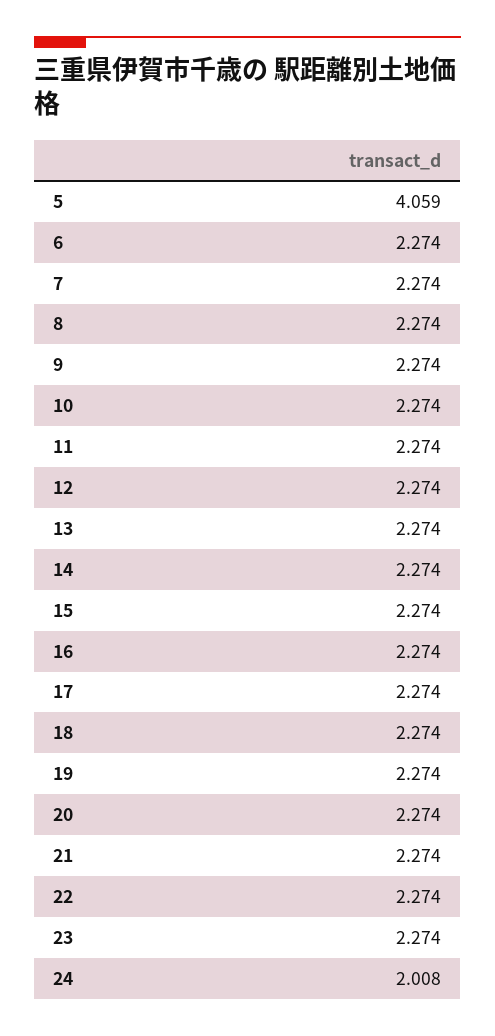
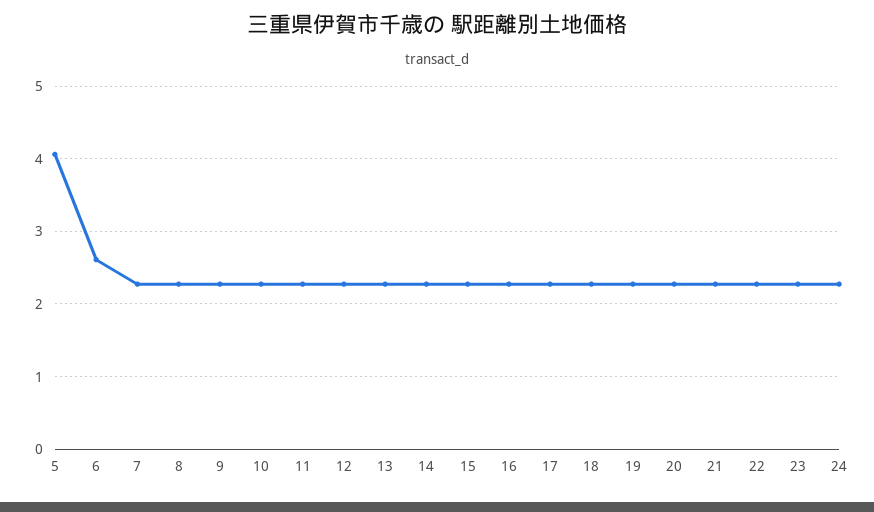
6: 2.274 -> 2.6
24: 2.008 -> 2.3

